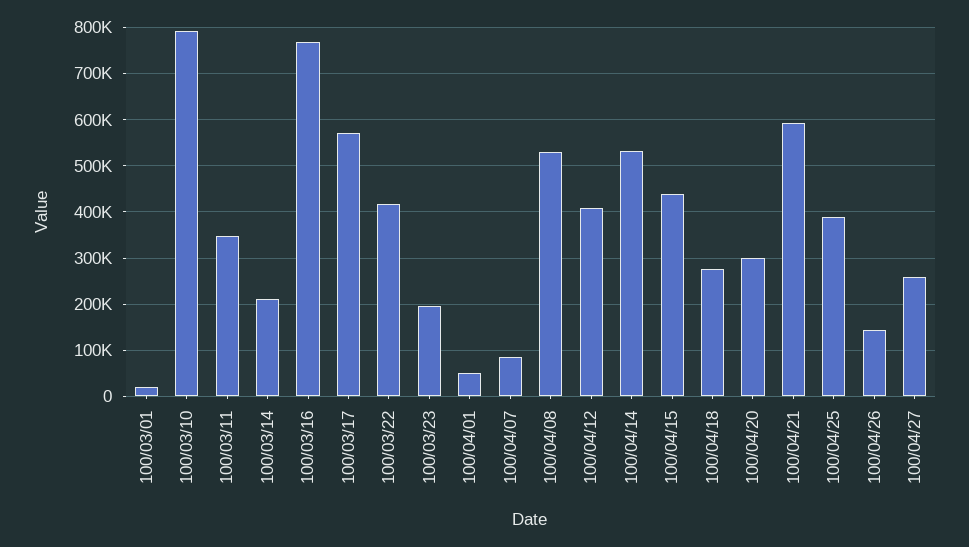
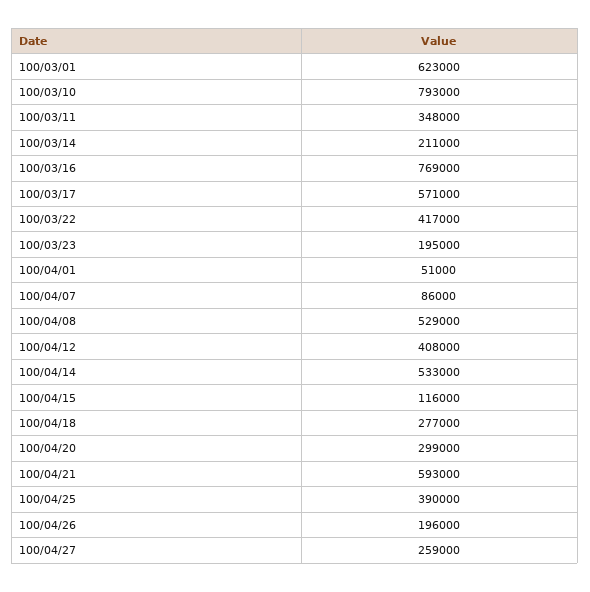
100/03/01: 20000 -> 623000
100/04/15: 440000 -> 116000
100/04/26: 140000 -> 196000

